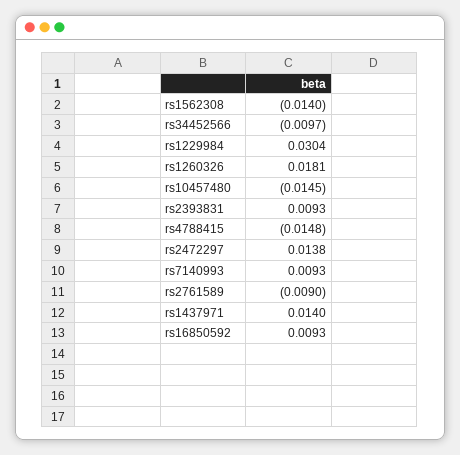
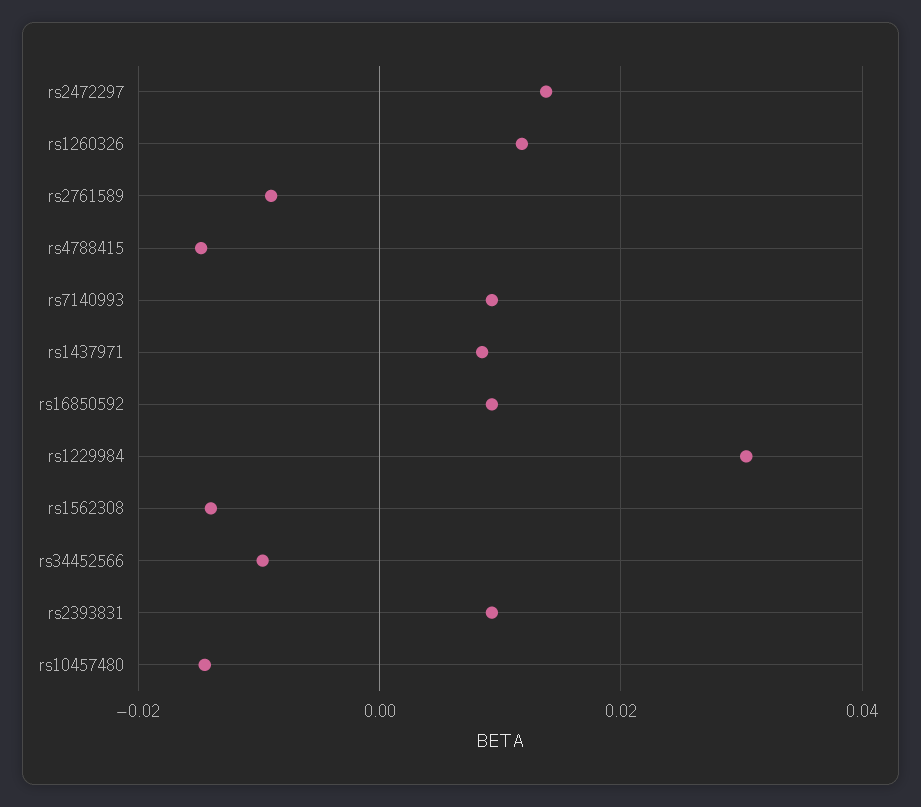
rs1260326: 0.0181 -> 0.012
rs1437971: 0.014 -> 0.008

